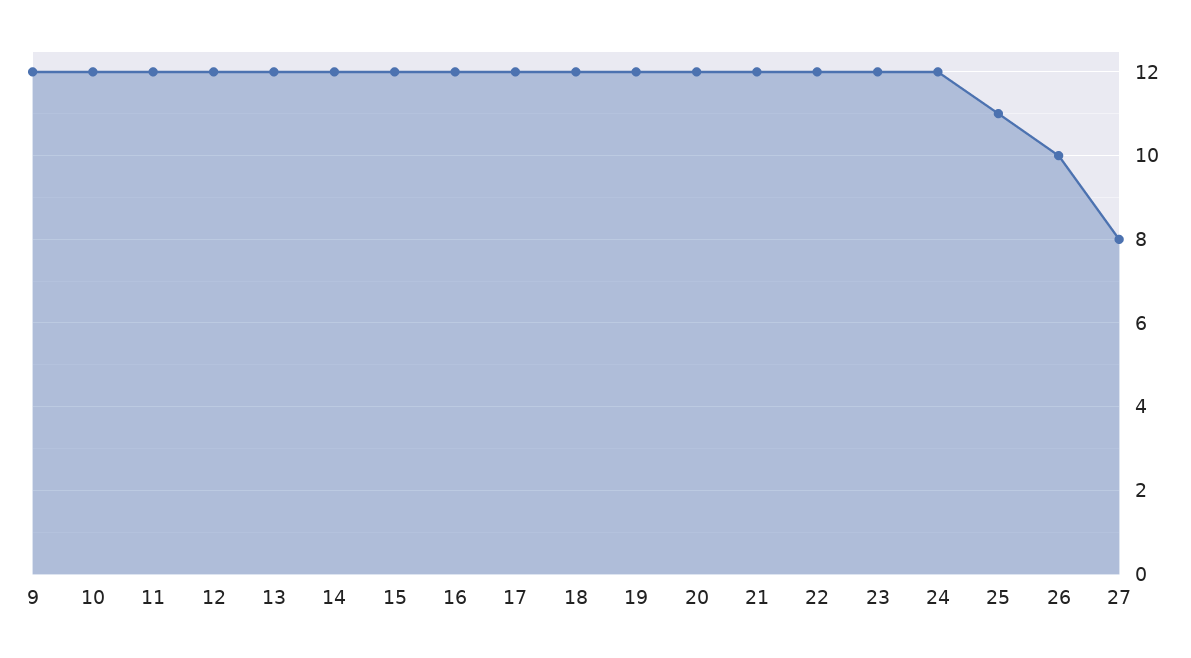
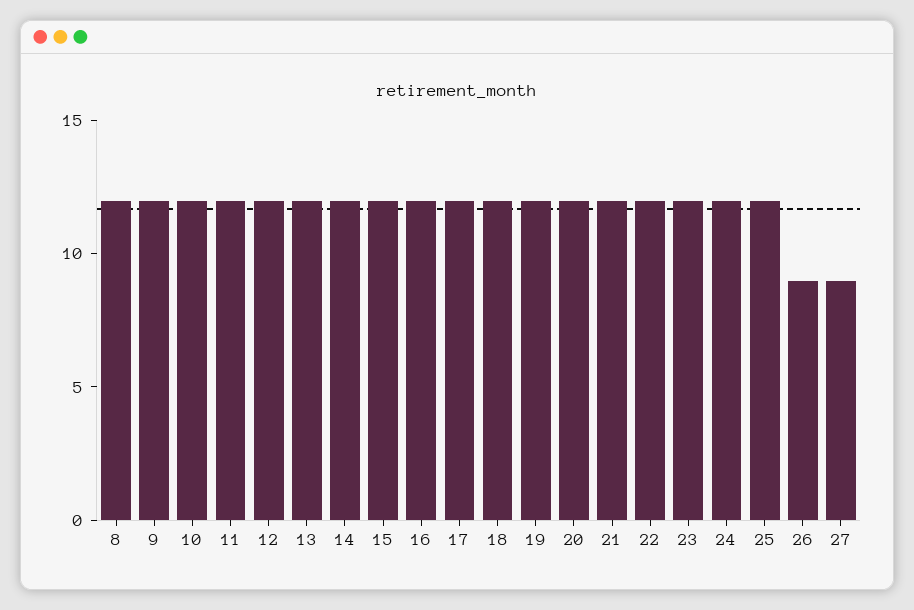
25: 11 -> 12
26: 10 -> 9
27: 8 -> 9
8: none -> 12

